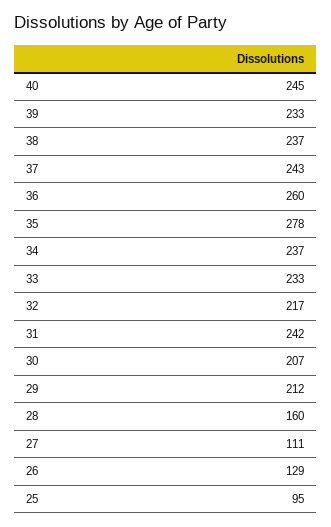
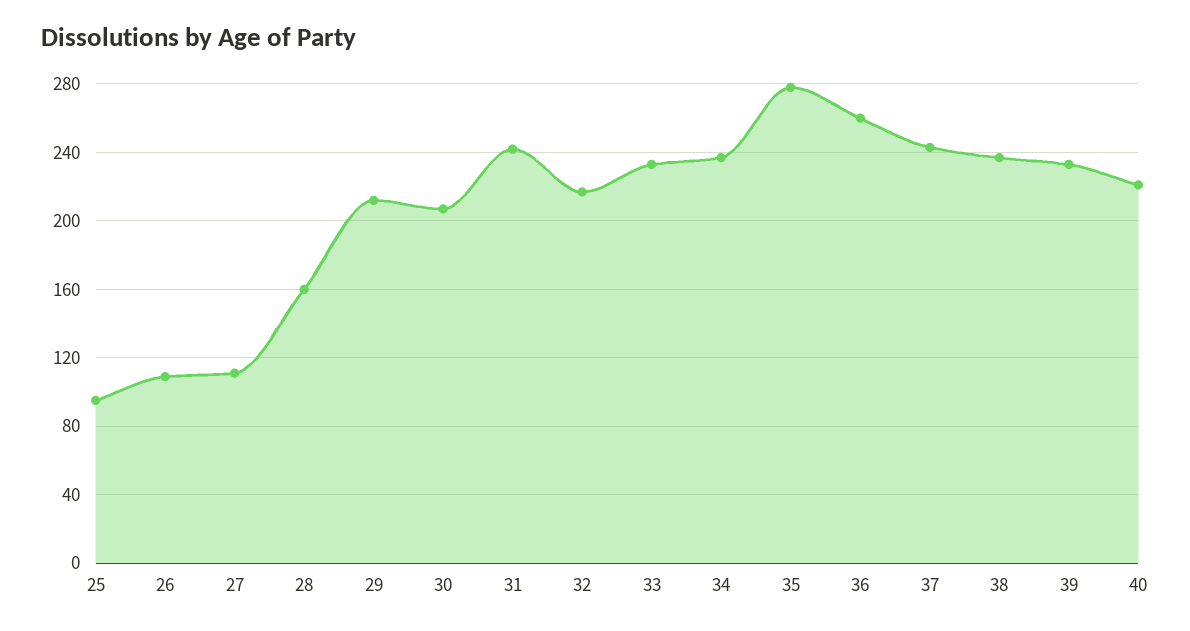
40: 245 -> 220
26: 129 -> 110

